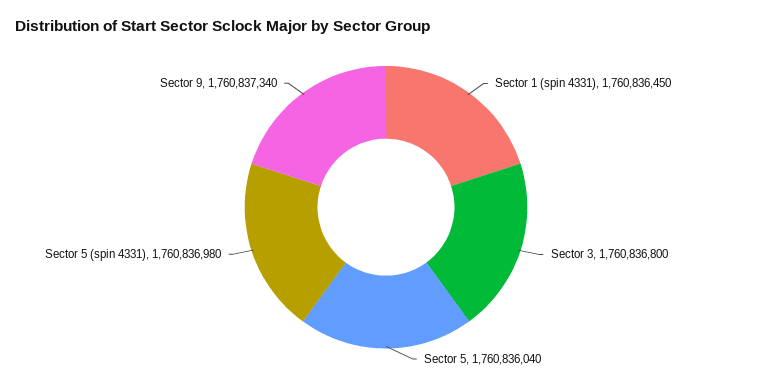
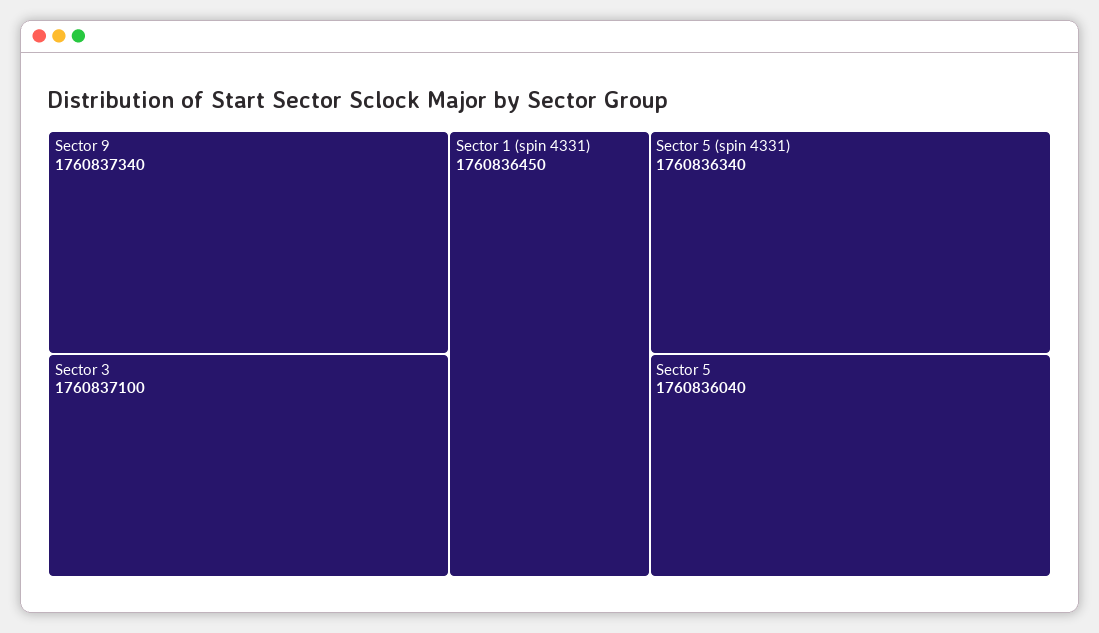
Sector 3: 1760836800 -> 1760837100
Sector 5 (spin 4331): 1760836980 -> 1760836340

